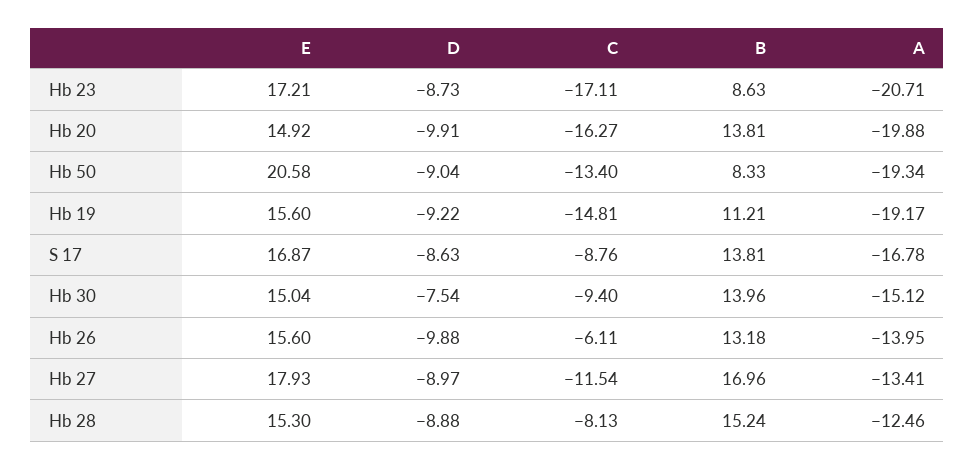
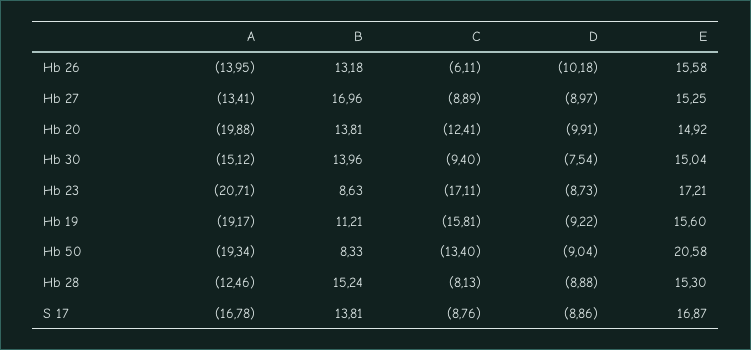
C, Hb 20: -16.27 -> -12.41
C, Hb 19: -14.81 -> -15.81
D, S 17: -8.63 -> -8.86
E, Hb 26: 15.6 -> 15.58
D, Hb 26: -9.88 -> -10.18
E, Hb 27: 17.93 -> 15.25
C, Hb 27: -11.54 -> -8.89

